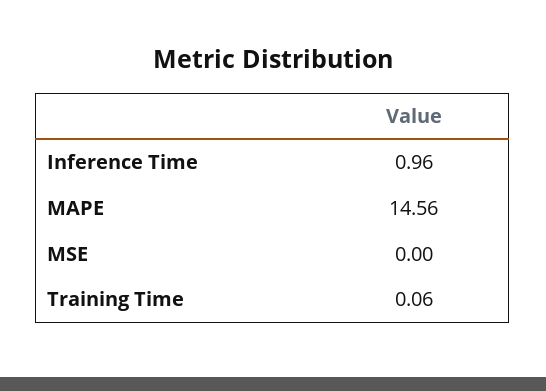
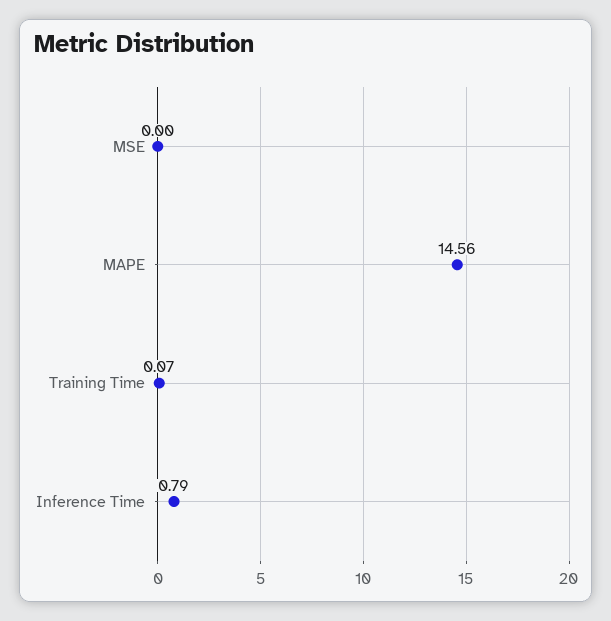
Inference Time: 0.96 -> 0.79
Training Time: 0.06 -> 0.07

